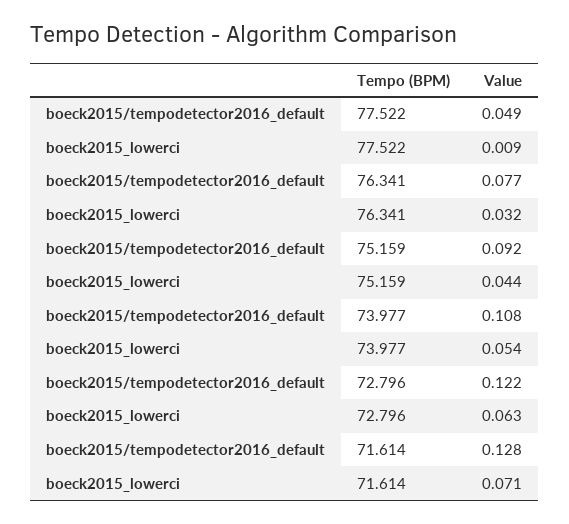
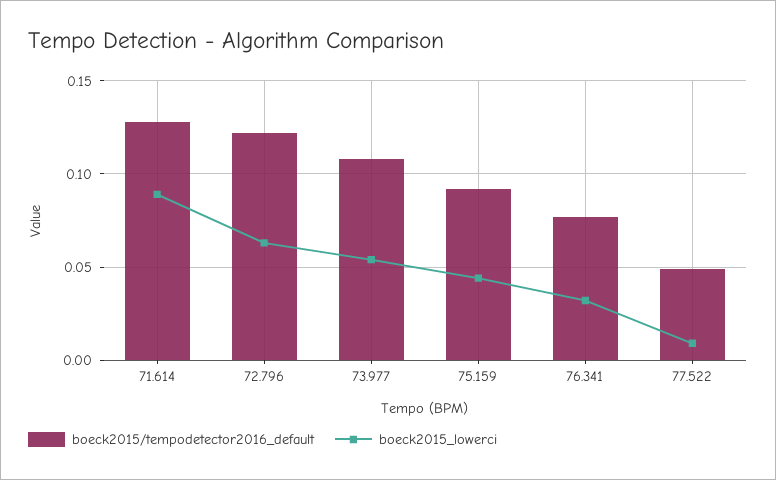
boeck2015_lowerci, 71.614: 0.071 -> 0.09

